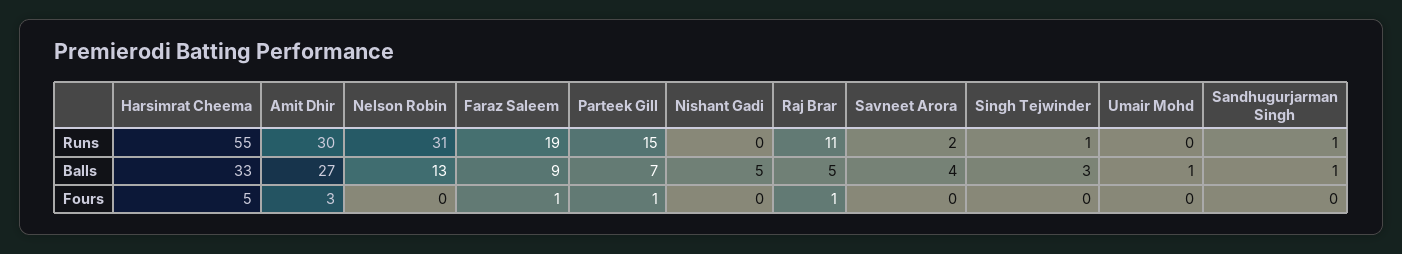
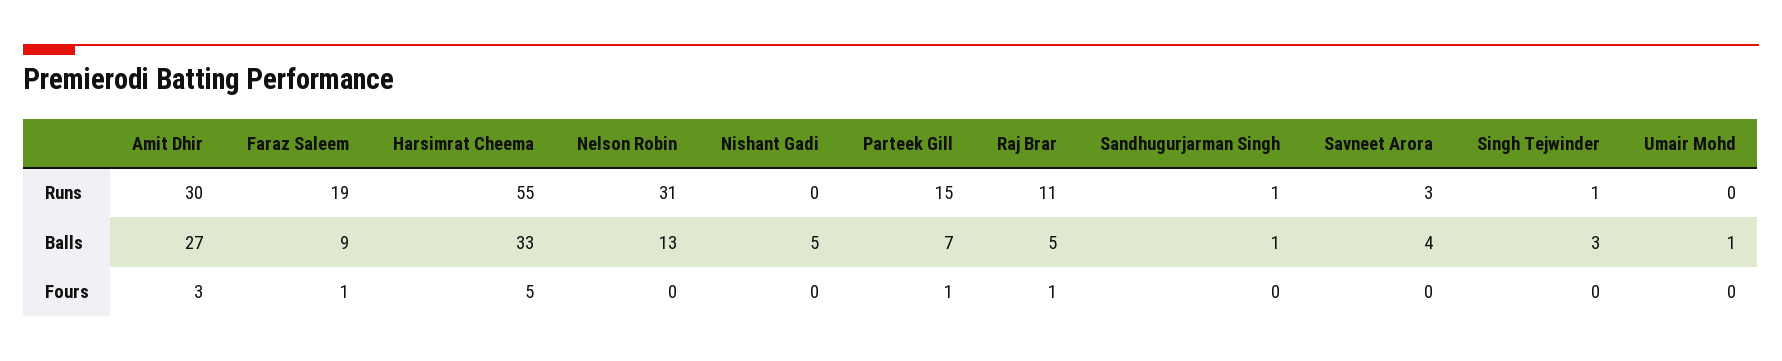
Savneet Arora, Runs: 2 -> 3

